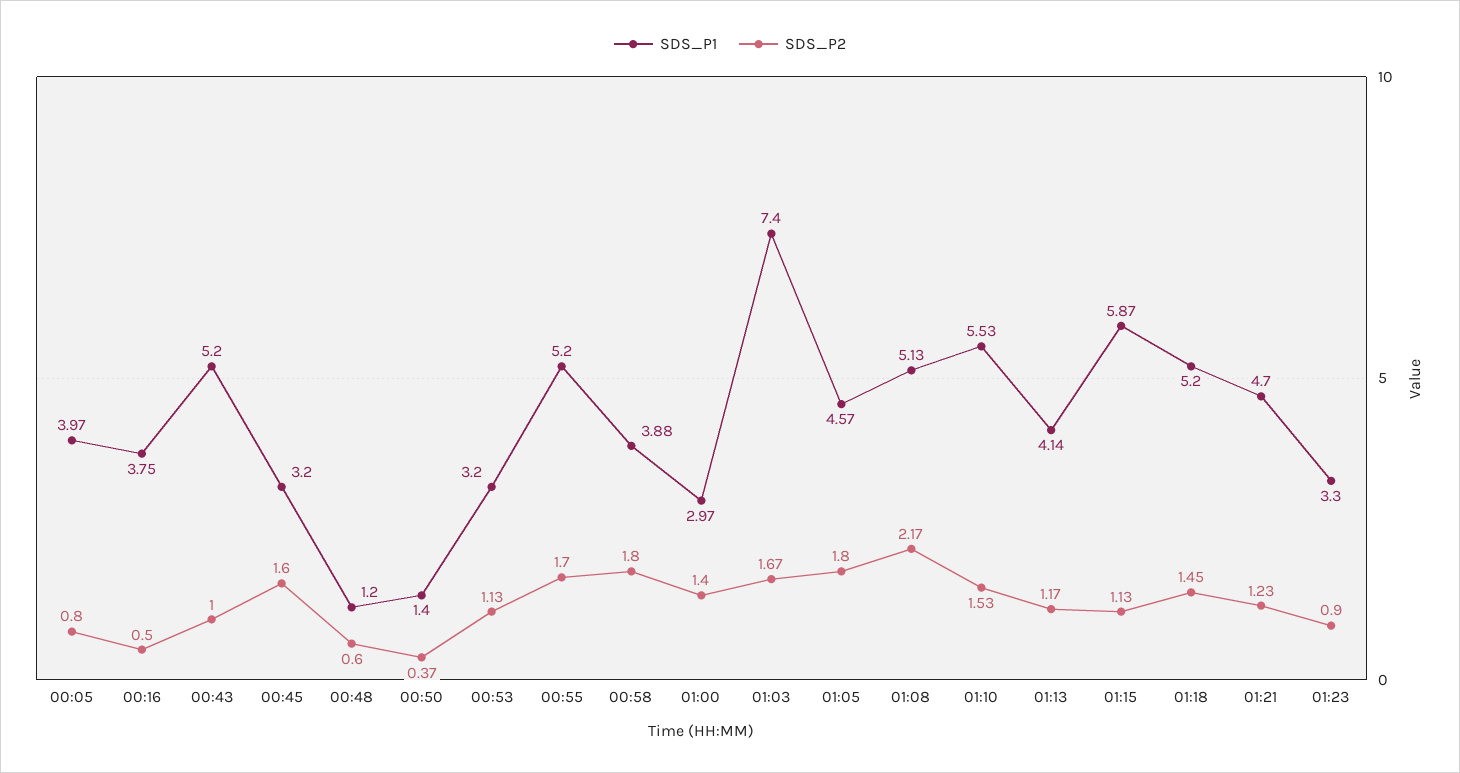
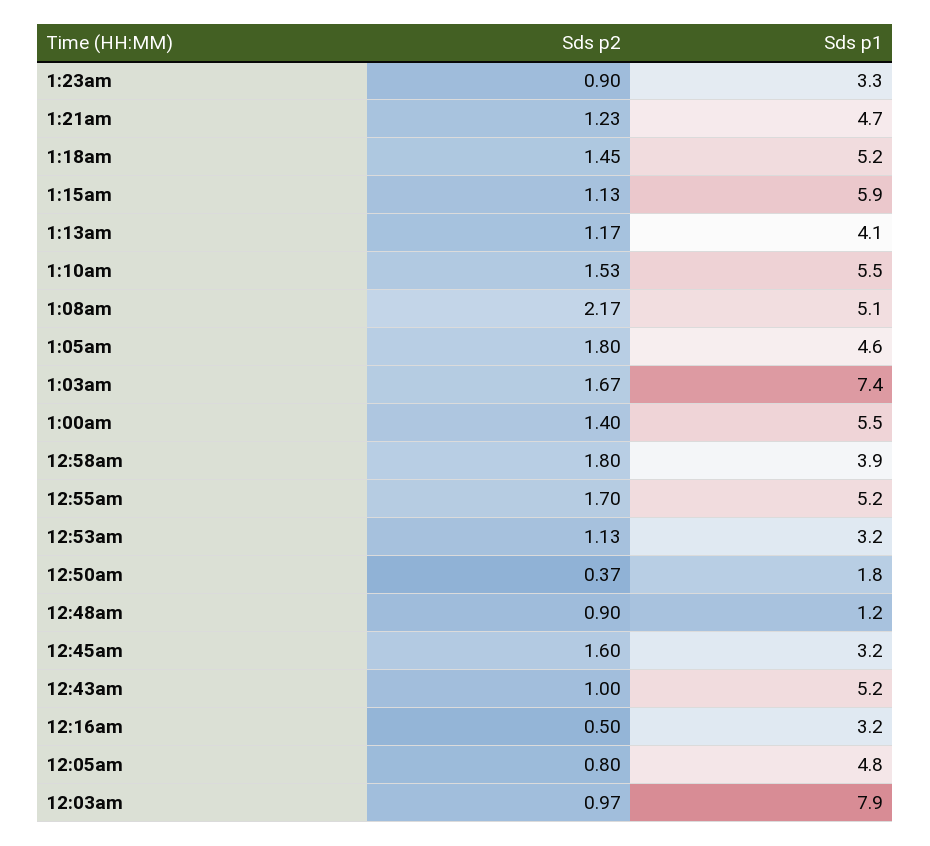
SDS_P1, 00:05: 3.97 -> 4.8
SDS_P1, 00:16: 3.75 -> 3.2
SDS_P2, 00:48: 0.6 -> 0.9
SDS_P1, 00:50: 1.4 -> 1.8
SDS_P1, 01:00: 2.97 -> 5.5
SDS_P2, 12:03am: none -> 0.97
SDS_P1, 12:03am: none -> 7.9

